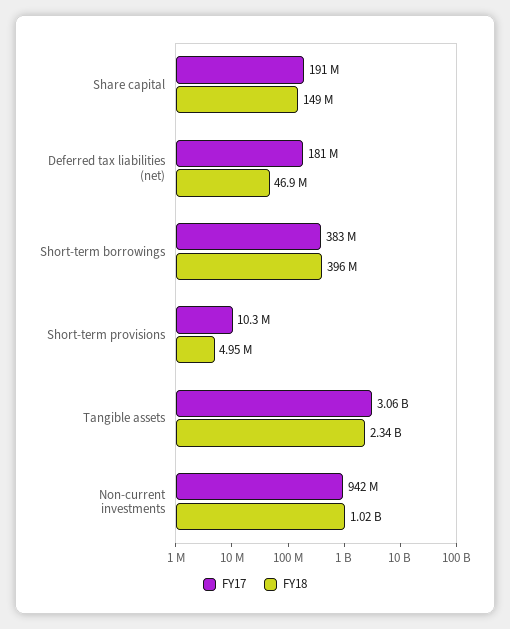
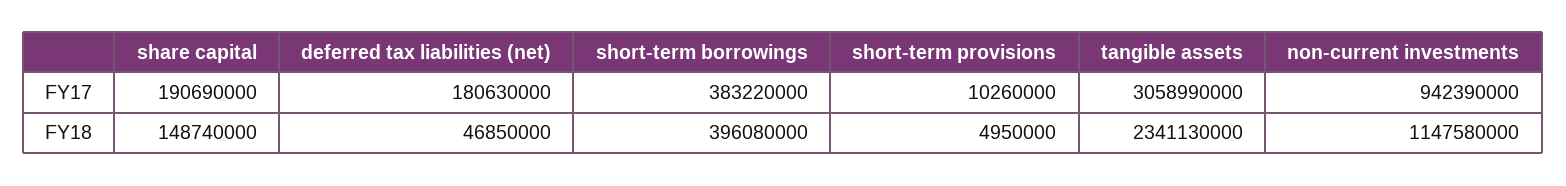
FY18, Non-current investments: 1020000000 -> 1147580000

